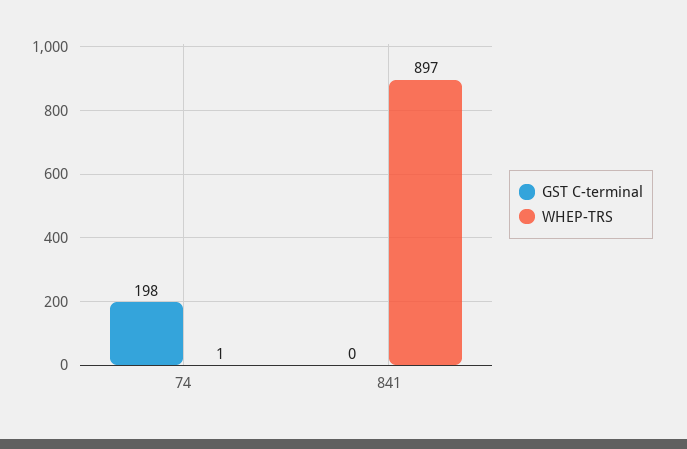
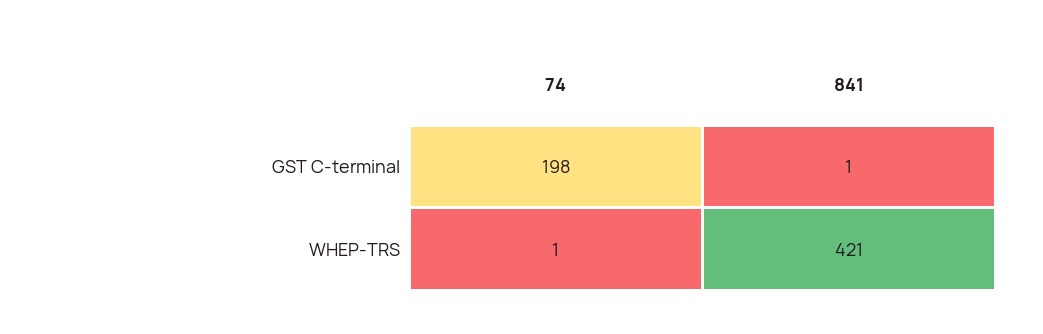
GST C-terminal, 841: 0 -> 1
WHEP-TRS, 841: 897 -> 421

